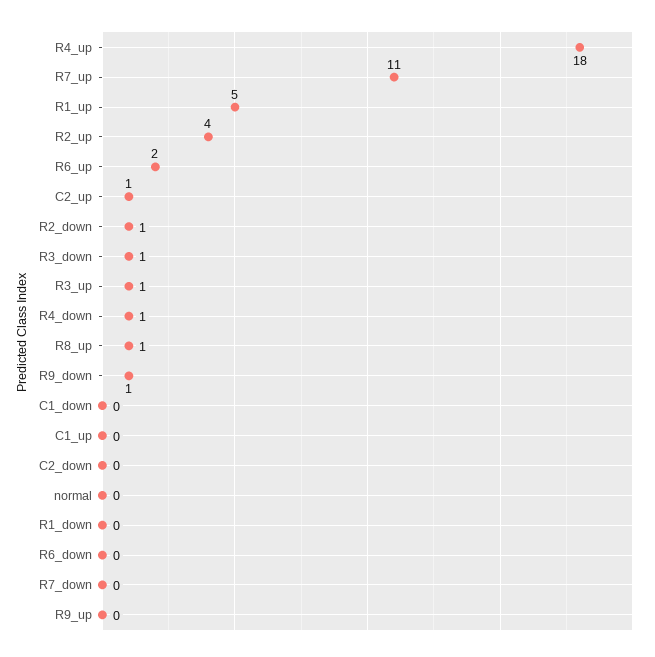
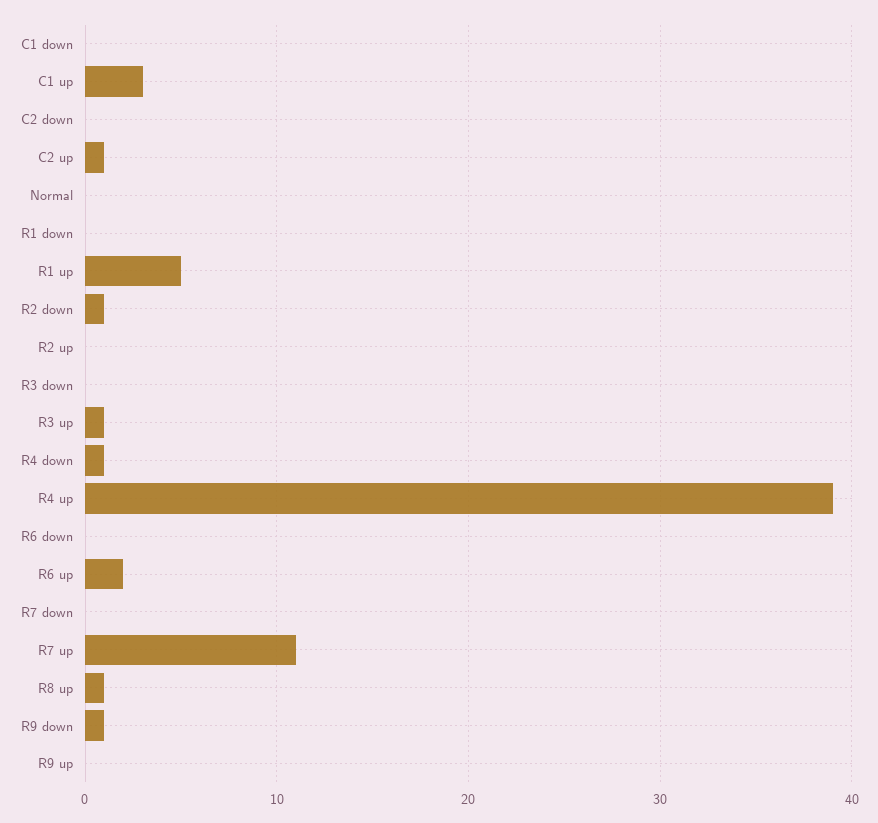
R4_up: 18 -> 39
R2_up: 4 -> 0
R3_down: 1 -> 0
C1_up: 0 -> 3

